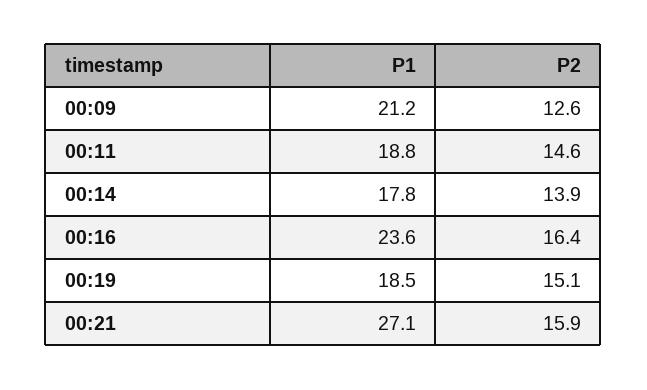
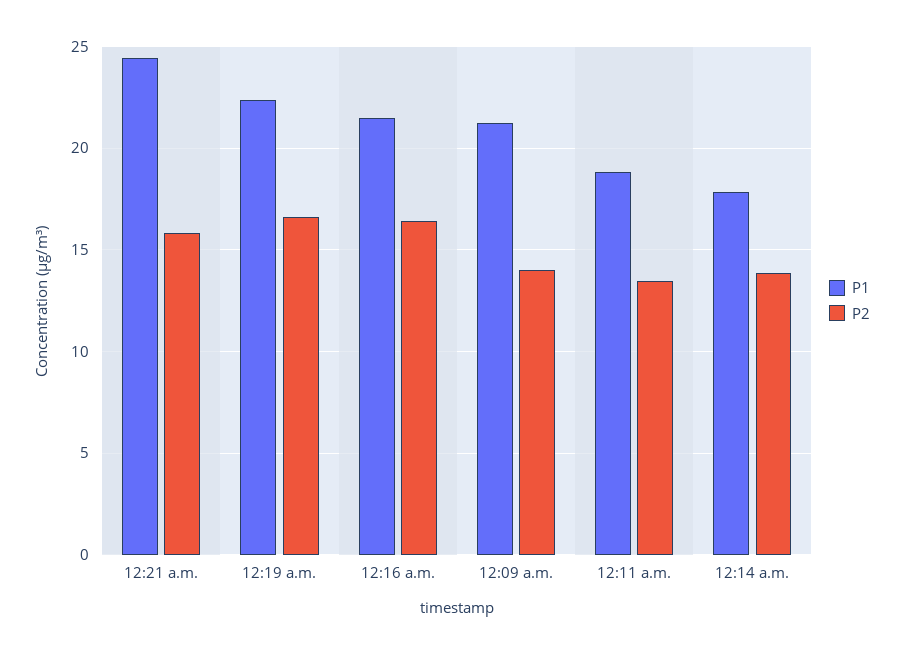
P2, 00:09: 12.6 -> 14
P2, 00:11: 14.6 -> 13.5
P1, 00:16: 23.6 -> 21.5
P1, 00:19: 18.5 -> 22.5
P2, 00:19: 15.1 -> 16.5
P1, 00:21: 27.1 -> 24.5

